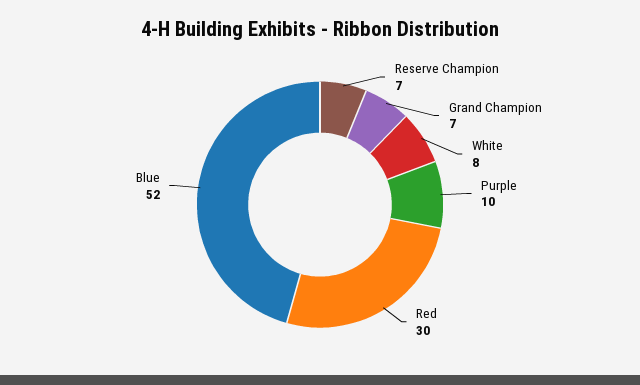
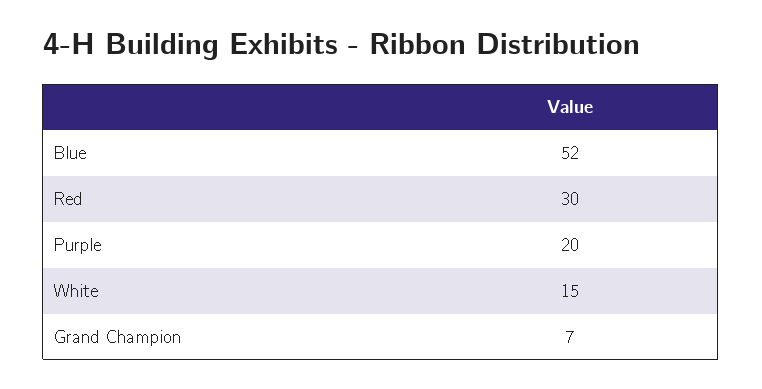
Reserve Champion: 7 -> none
White: 8 -> 15
Purple: 10 -> 20

